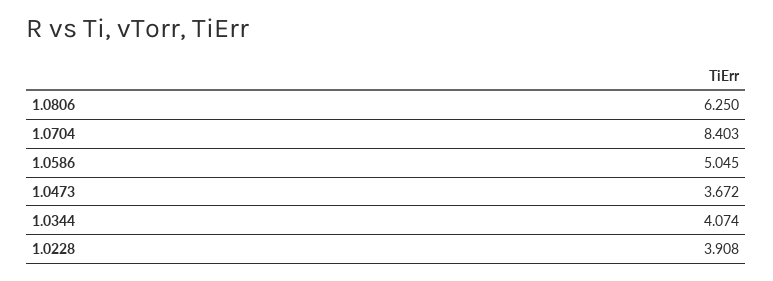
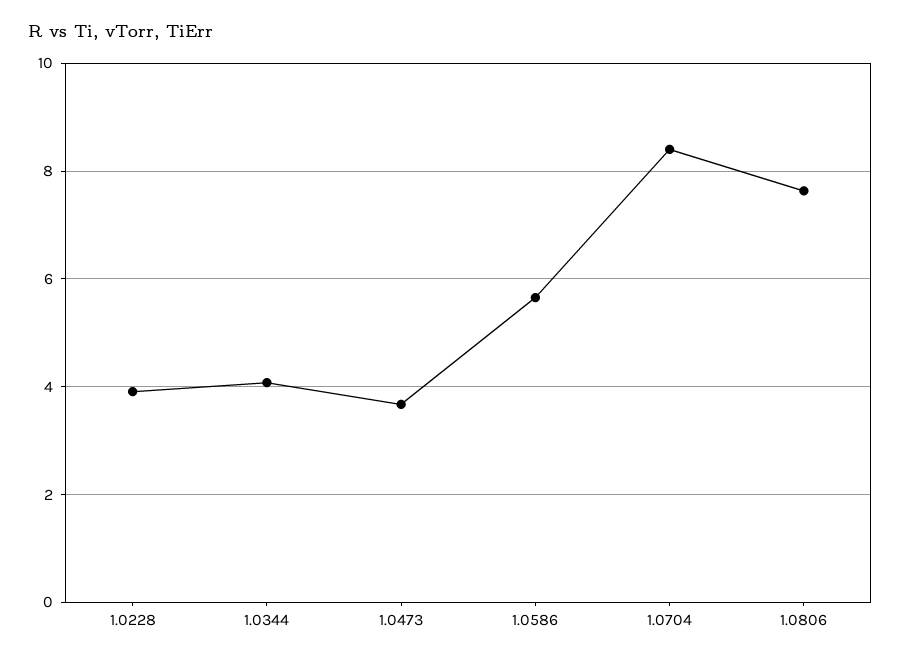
1.0806: 6.25 -> 7.6
1.0586: 5.045 -> 5.6

